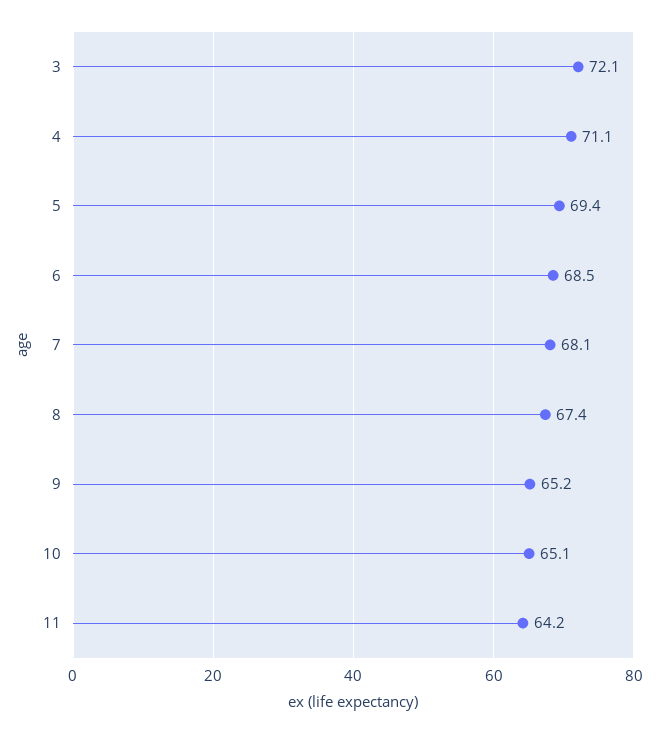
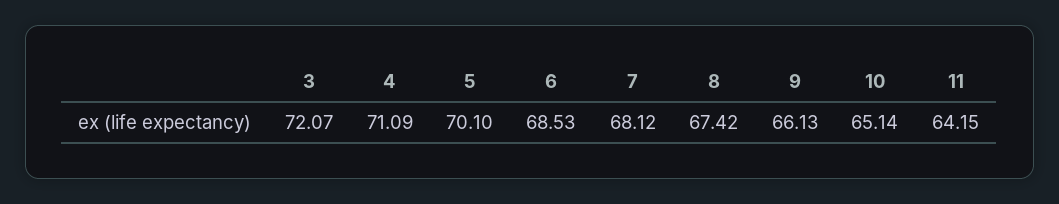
5: 69.4 -> 70.1
9: 65.2 -> 66.13

